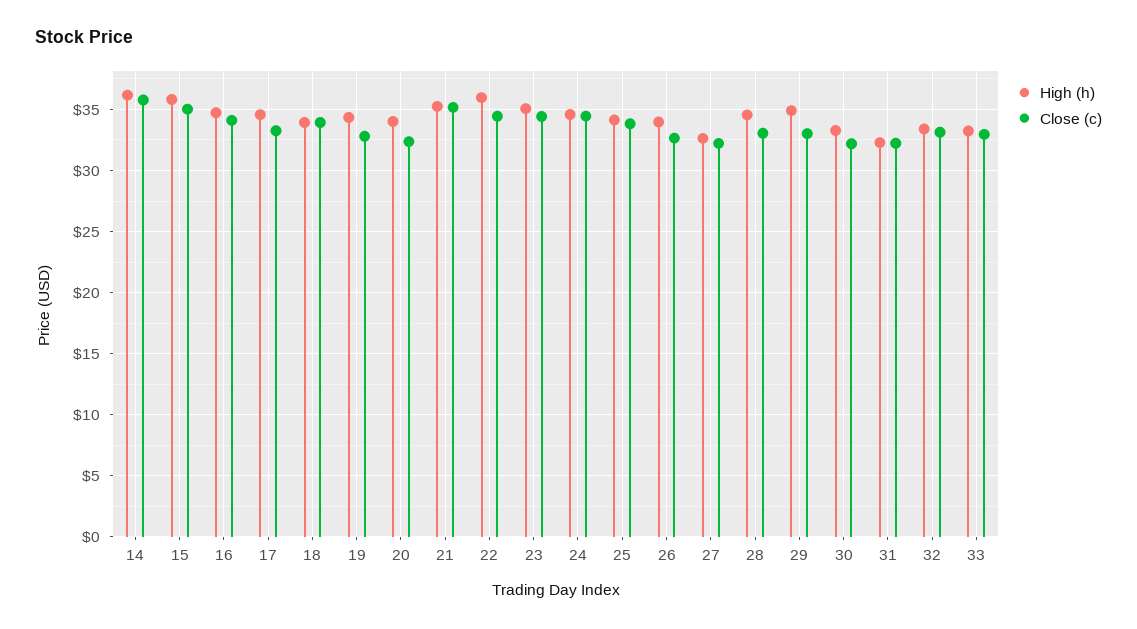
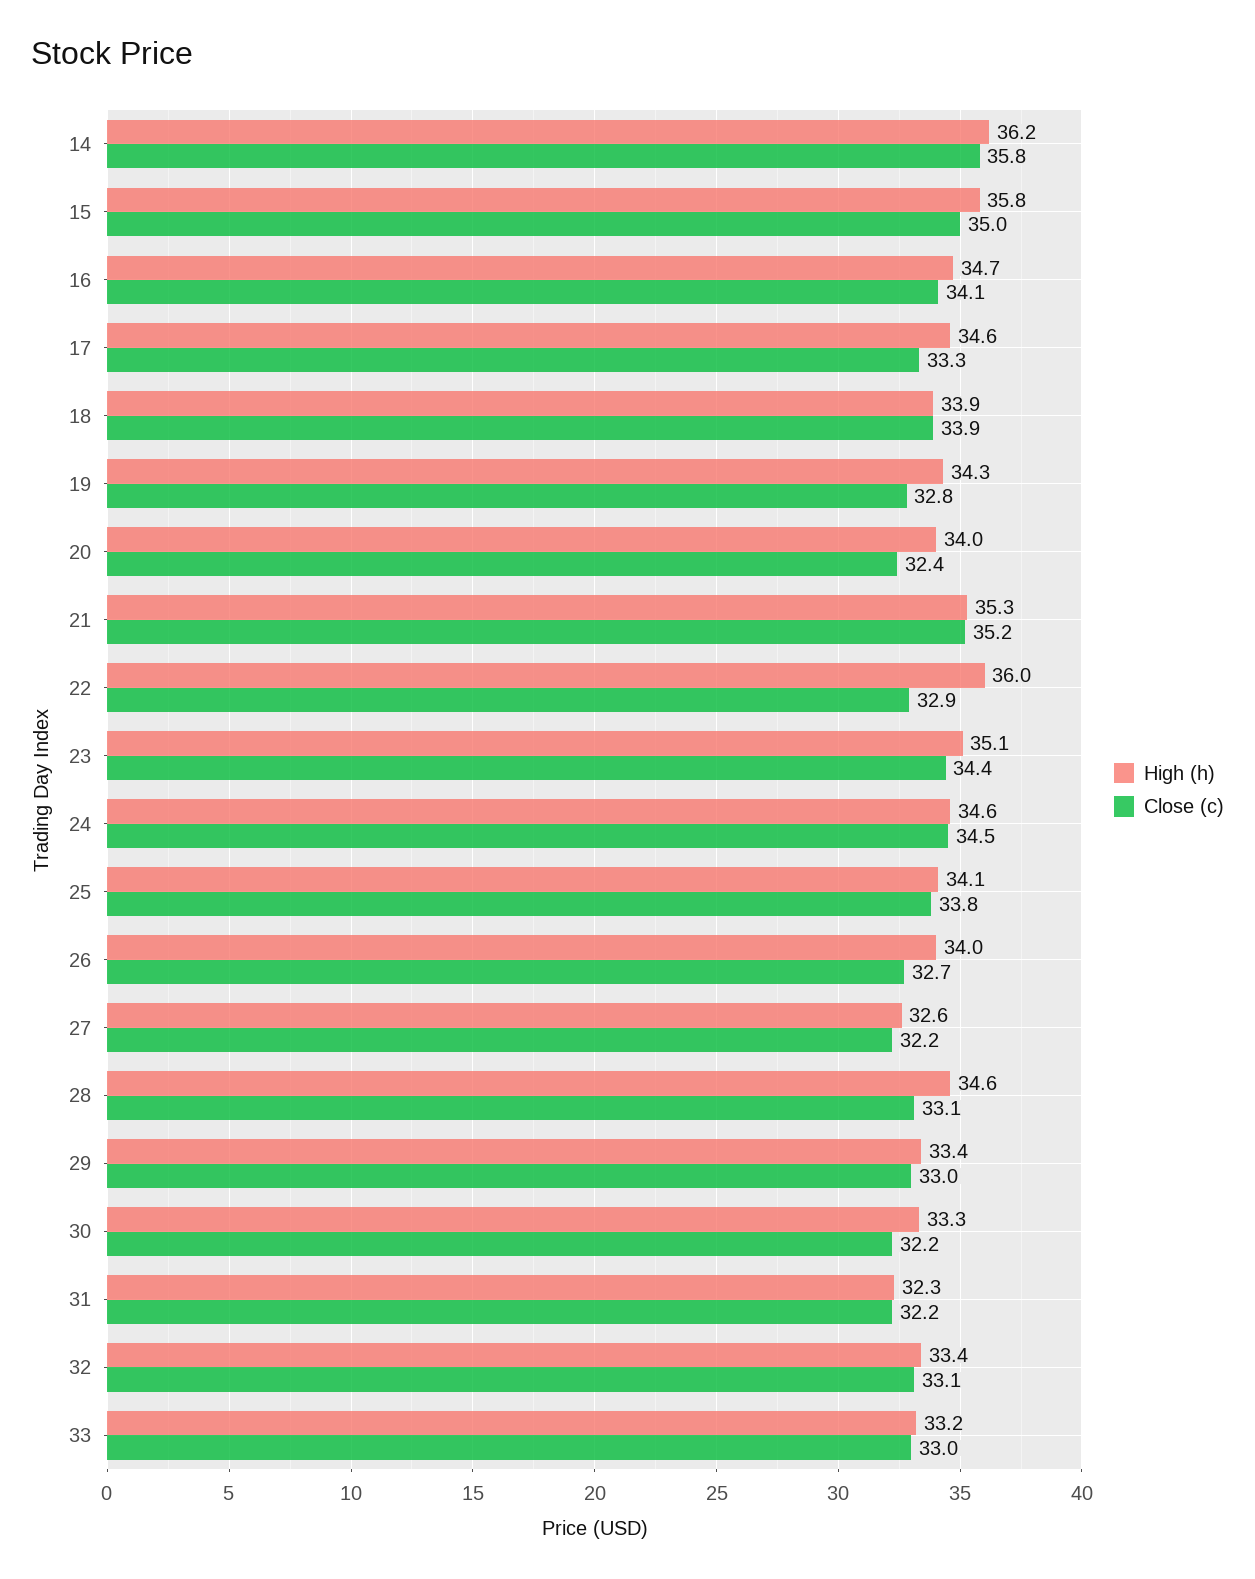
Close (c), 22: 34.5 -> 32.9
High (h), 29: 35 -> 33.4

